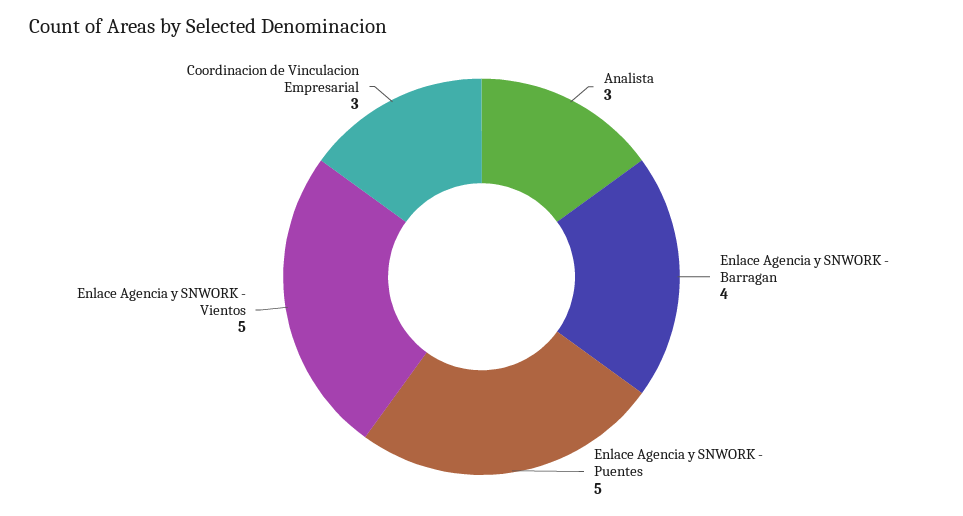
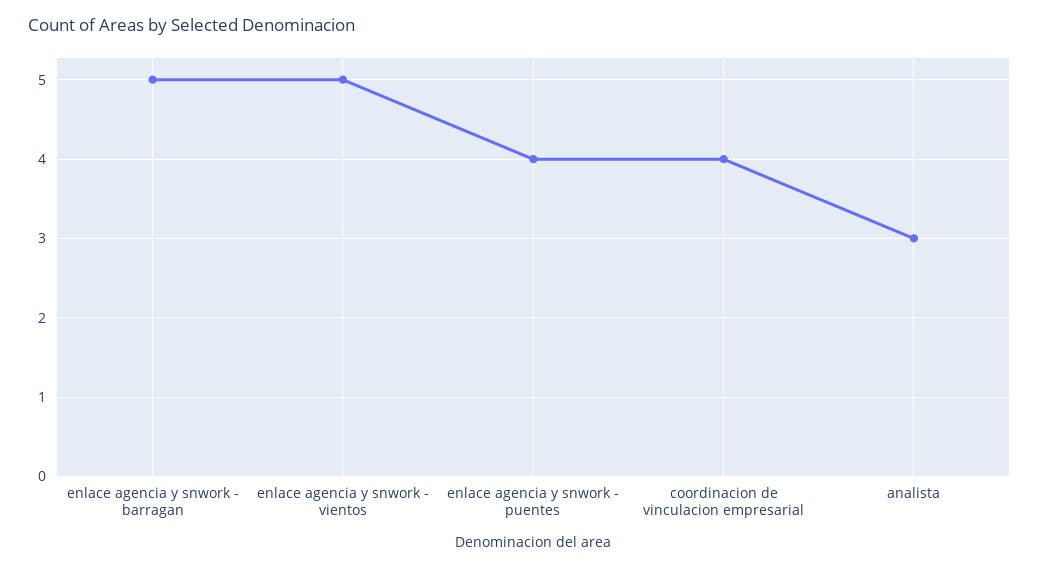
Enlace Agencia y SNWORK - Barragan: 4 -> 5
Enlace Agencia y SNWORK - Puentes: 5 -> 4
Coordinacion de Vinculacion Empresarial: 3 -> 4

